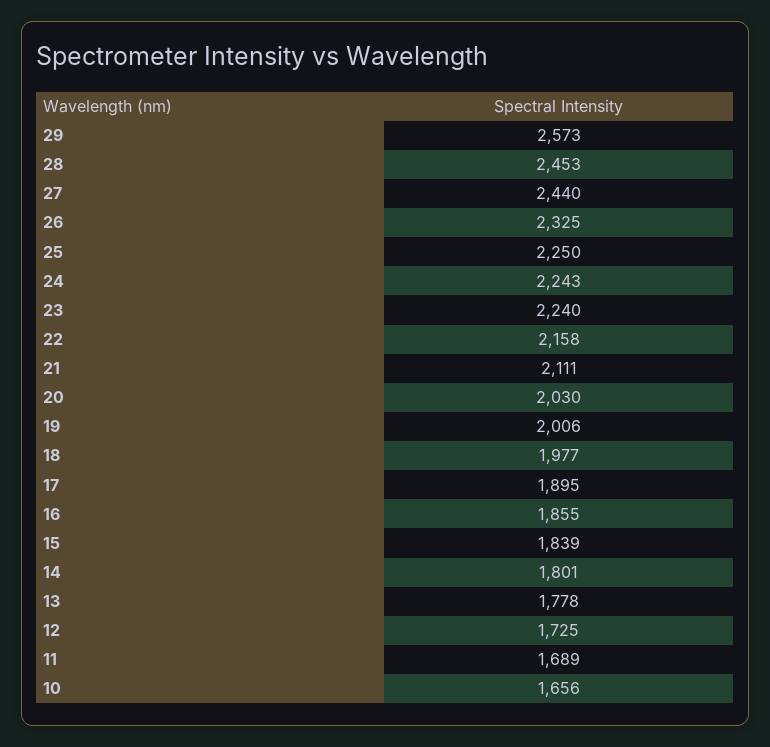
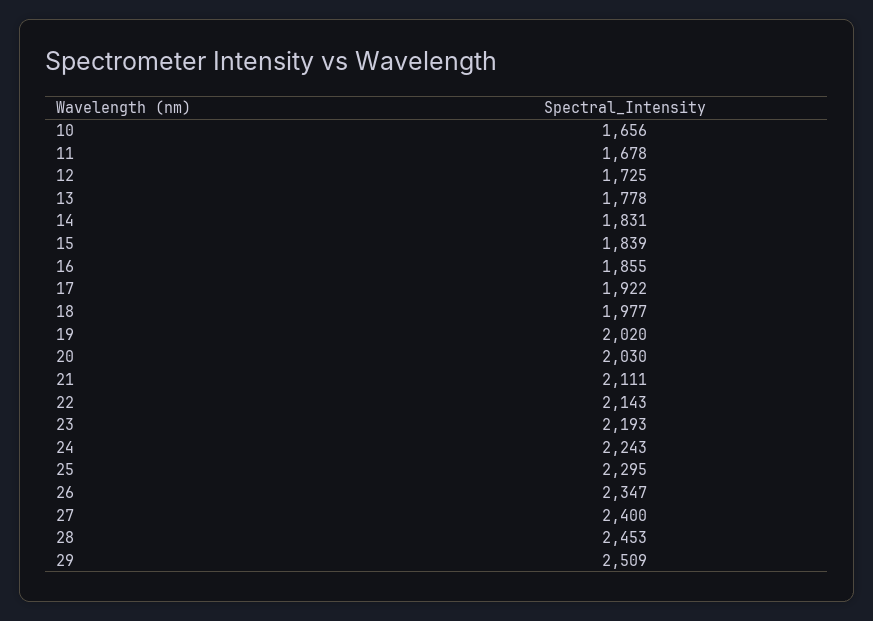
29: 2573 -> 2509
27: 2440 -> 2400
26: 2325 -> 2347
25: 2250 -> 2295
23: 2240 -> 2193
22: 2158 -> 2143
19: 2006 -> 2020
17: 1895 -> 1922
14: 1801 -> 1831
11: 1689 -> 1678

